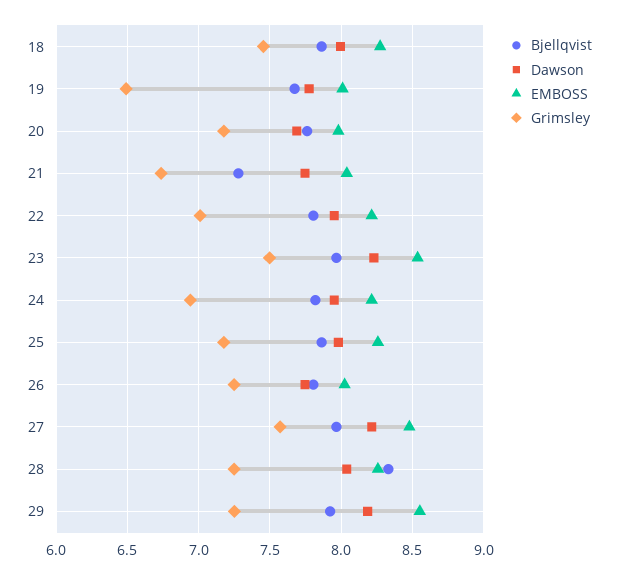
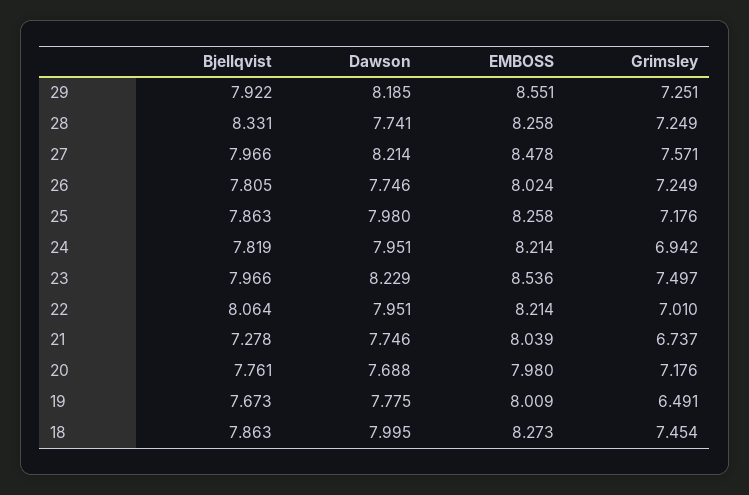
Bjellqvist, 22: 7.8 -> 8.064
Dawson, 28: 8.05 -> 7.741

